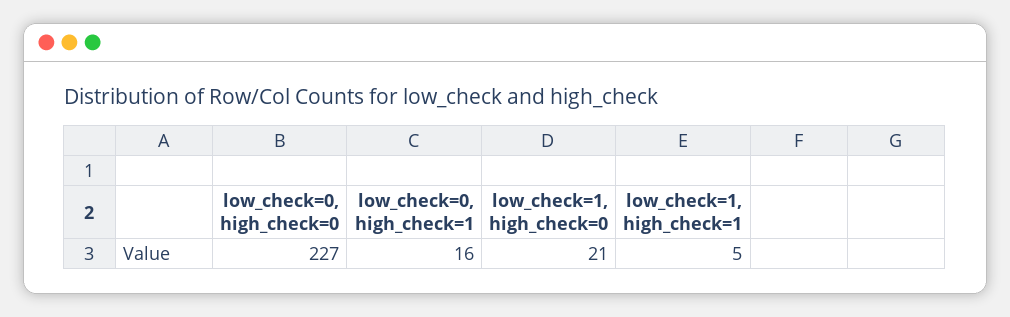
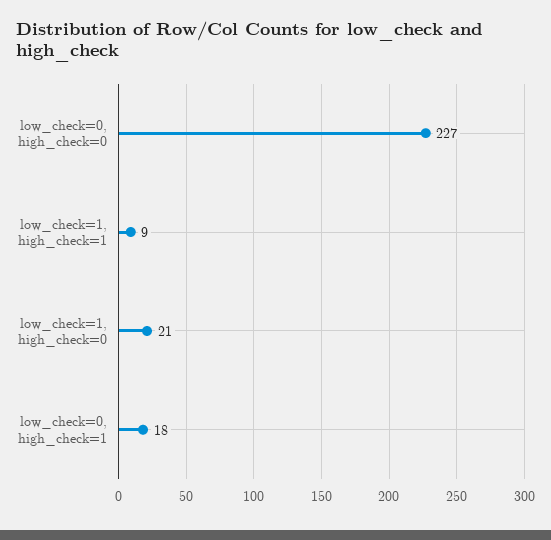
low_check=0, high_check=1: 16 -> 18
low_check=1, high_check=1: 5 -> 9

